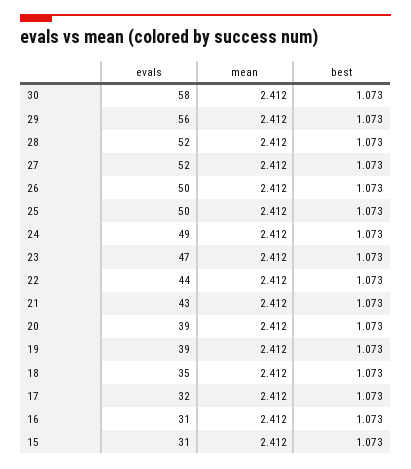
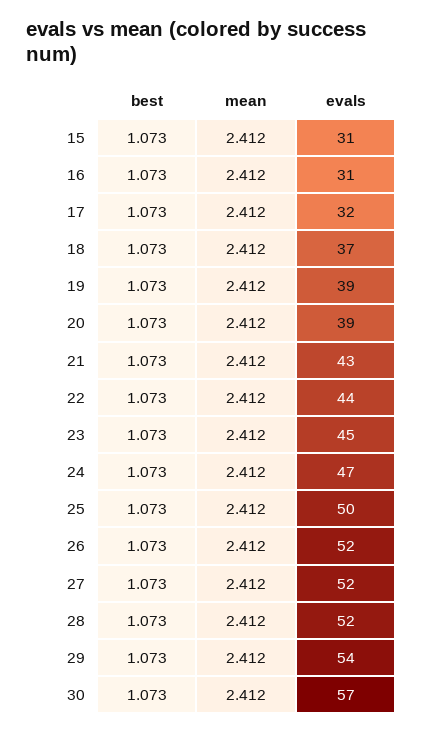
evals, 30: 58 -> 57
evals, 29: 56 -> 54
evals, 26: 50 -> 52
evals, 24: 49 -> 47
evals, 23: 47 -> 45
evals, 18: 35 -> 37

